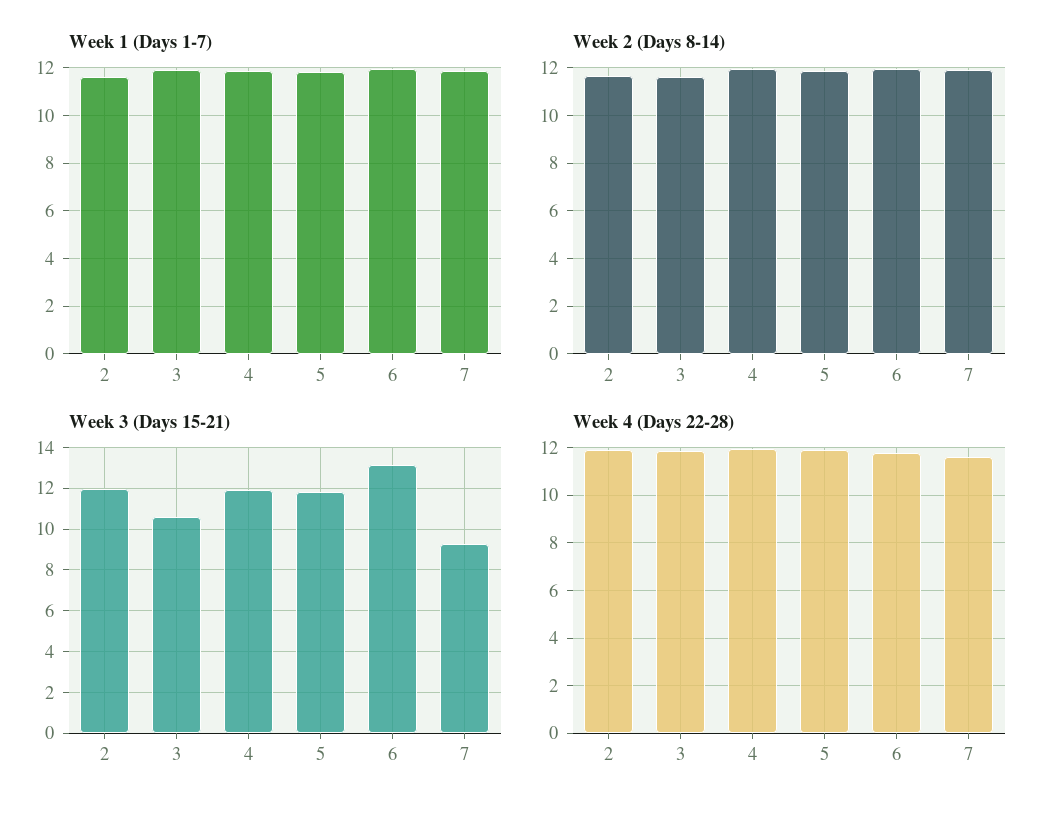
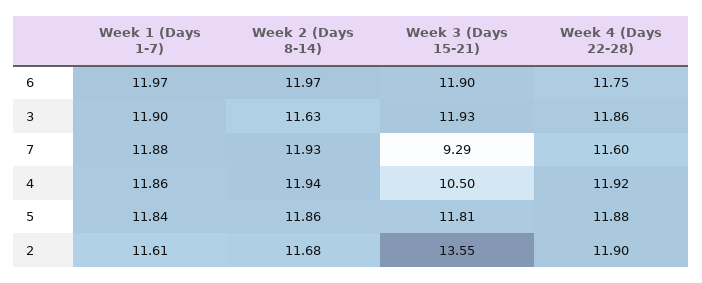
Week 3 (Days 15-21), 2: 12 -> 13.55
Week 3 (Days 15-21), 3: 10.5 -> 11.93
Week 3 (Days 15-21), 4: 12 -> 10.5
Week 3 (Days 15-21), 6: 13 -> 11.9

